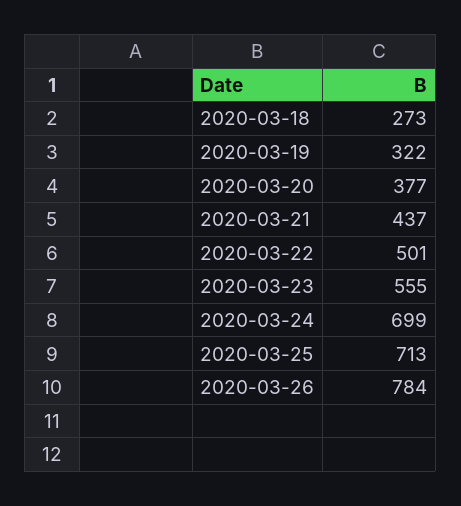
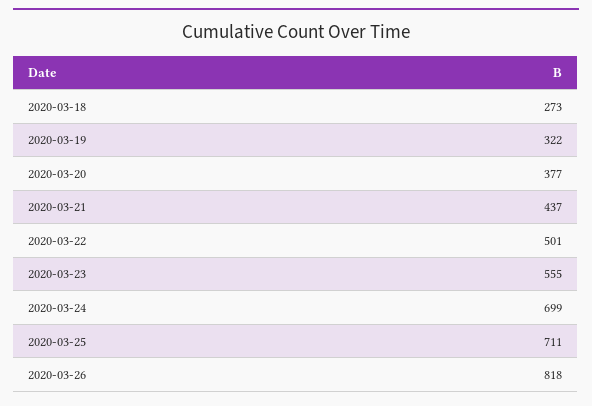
2020-03-25: 713 -> 711
2020-03-26: 784 -> 818

